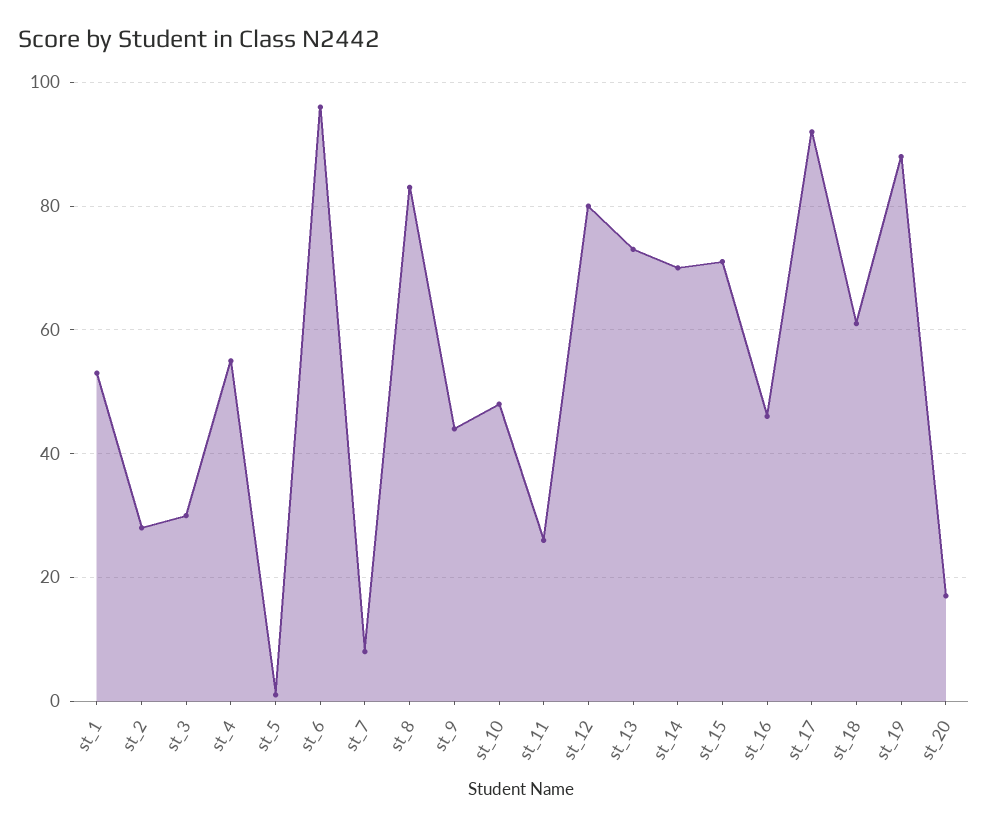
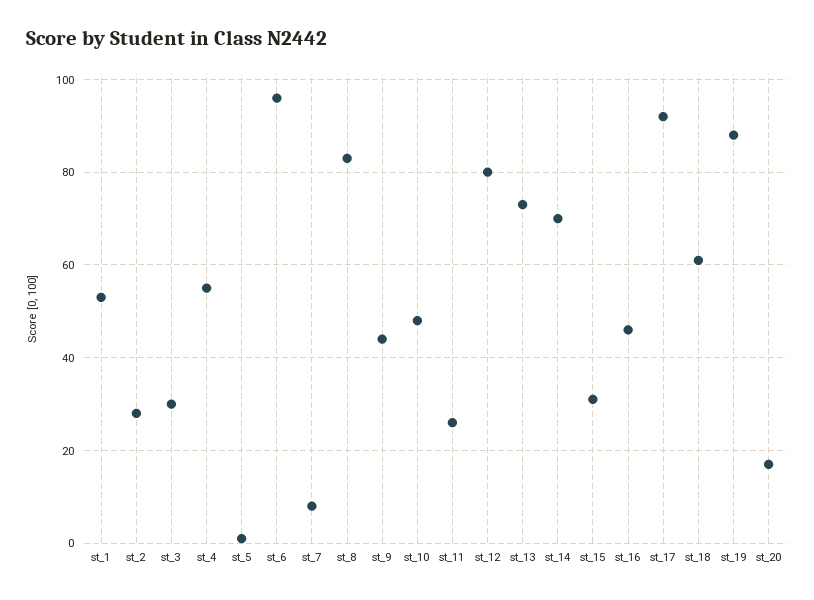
st_15: 70 -> 30

